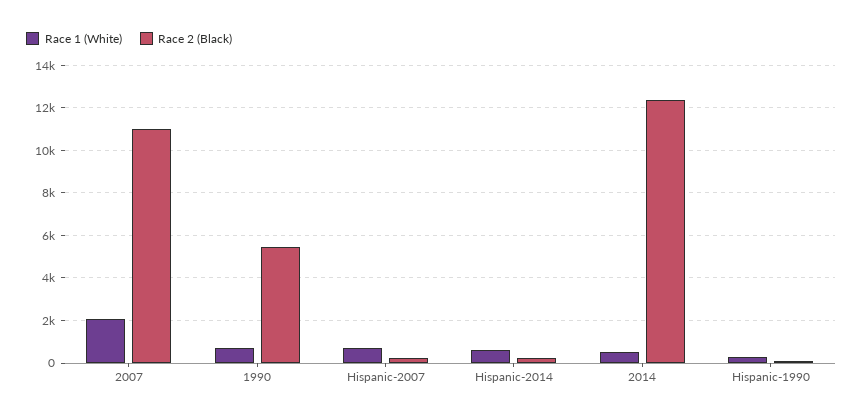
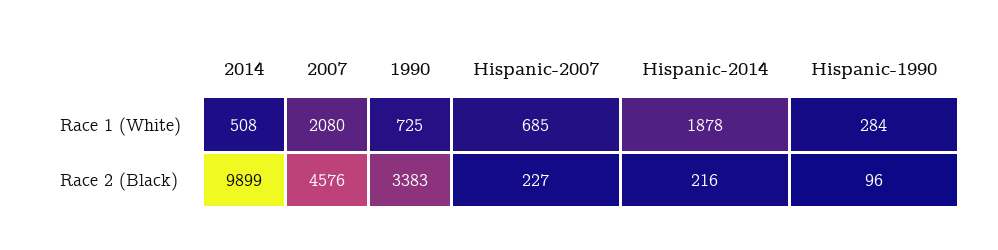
Race 2 (Black), 2007: 11000 -> 4576
Race 2 (Black), 1990: 5500 -> 3383
Race 1 (White), Hispanic-2014: 500 -> 1878
Race 2 (Black), 2014: 12500 -> 9899

